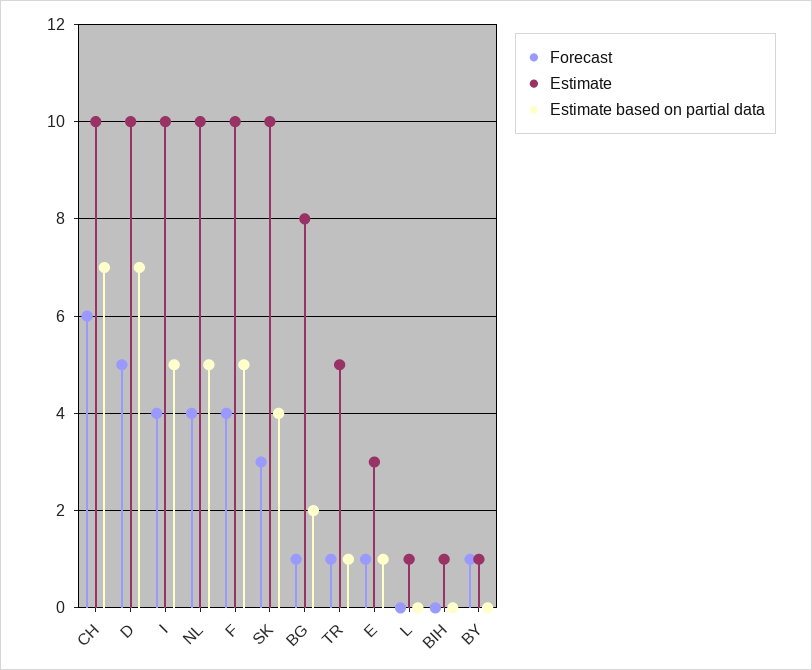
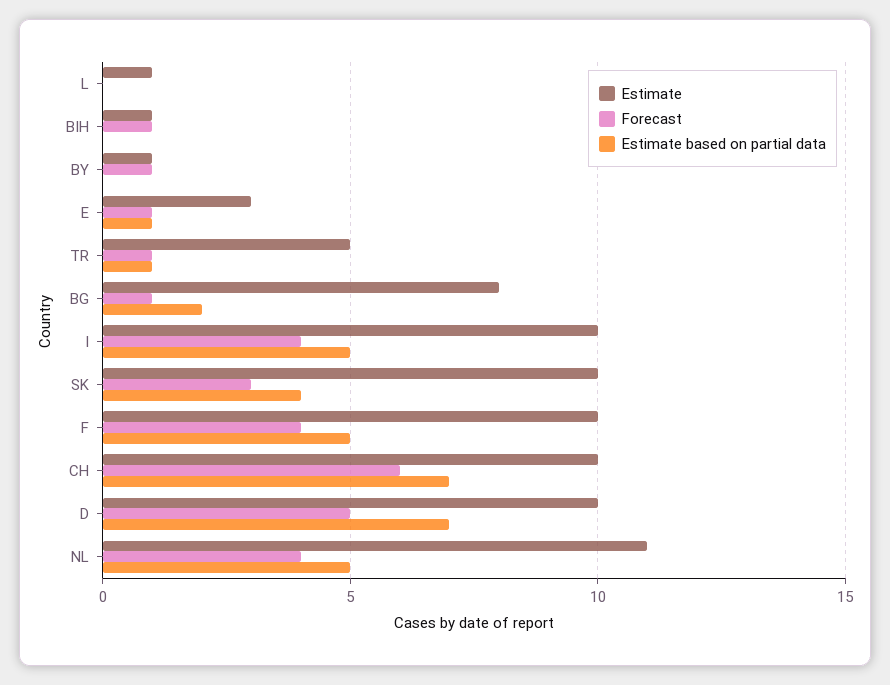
Estimate, NL: 10 -> 11
Forecast, BIH: 0 -> 1

